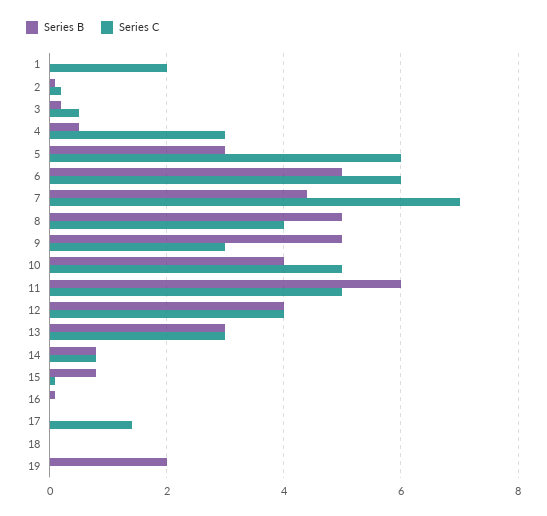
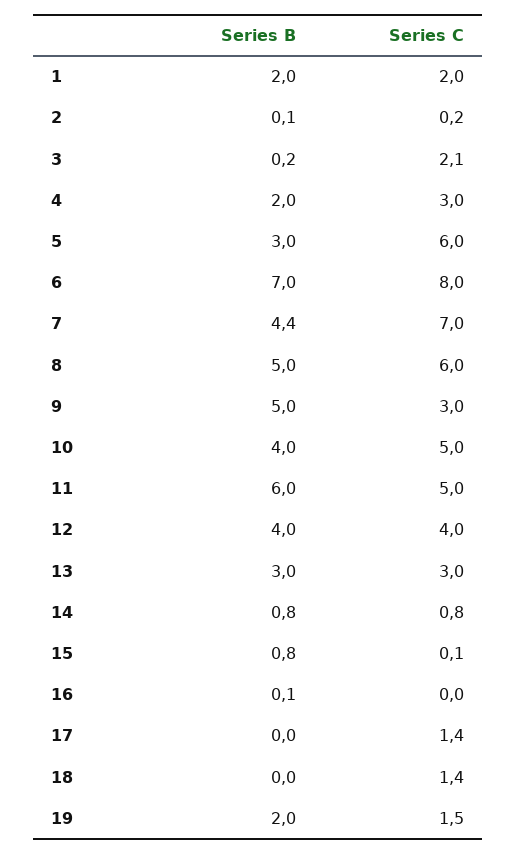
Series B, 1: 0 -> 2
Series C, 3: 0.5 -> 2.1
Series B, 4: 0.5 -> 2
Series B, 6: 5 -> 7
Series C, 6: 6 -> 8
Series C, 8: 4 -> 6
Series C, 18: 0 -> 1.4
Series C, 19: 0 -> 1.5

